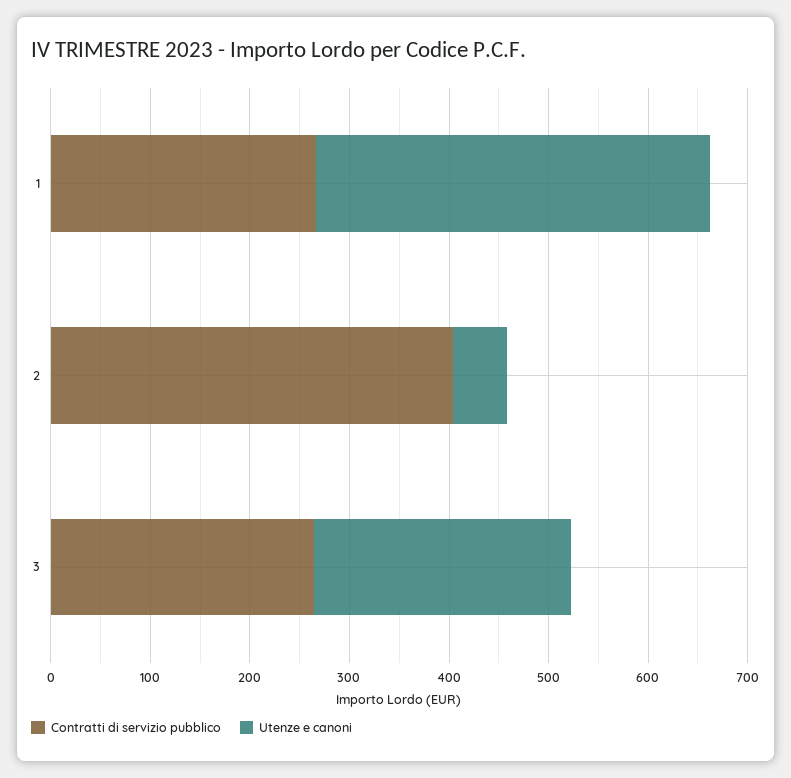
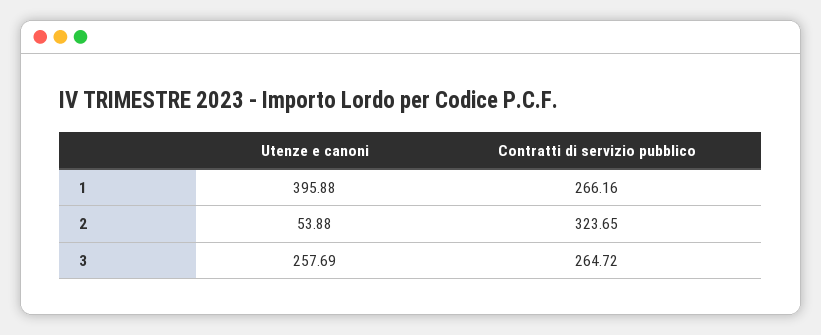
Contratti di servizio pubblico, 2: 400 -> 323.65

